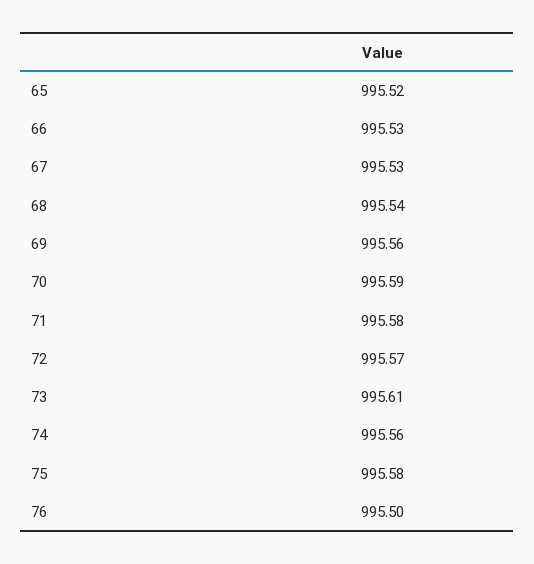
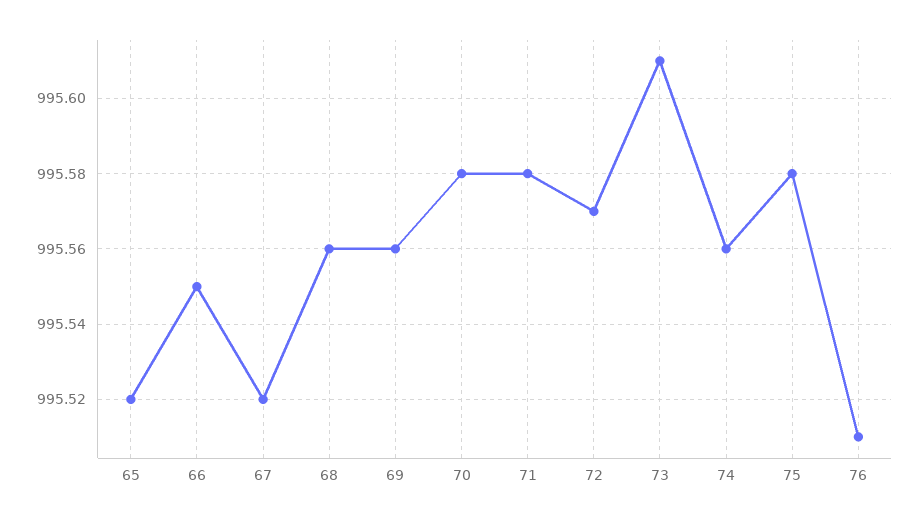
66: 995.53 -> 995.55
67: 995.53 -> 995.52
68: 995.54 -> 995.56
70: 995.59 -> 995.58
76: 995.5 -> 995.51

